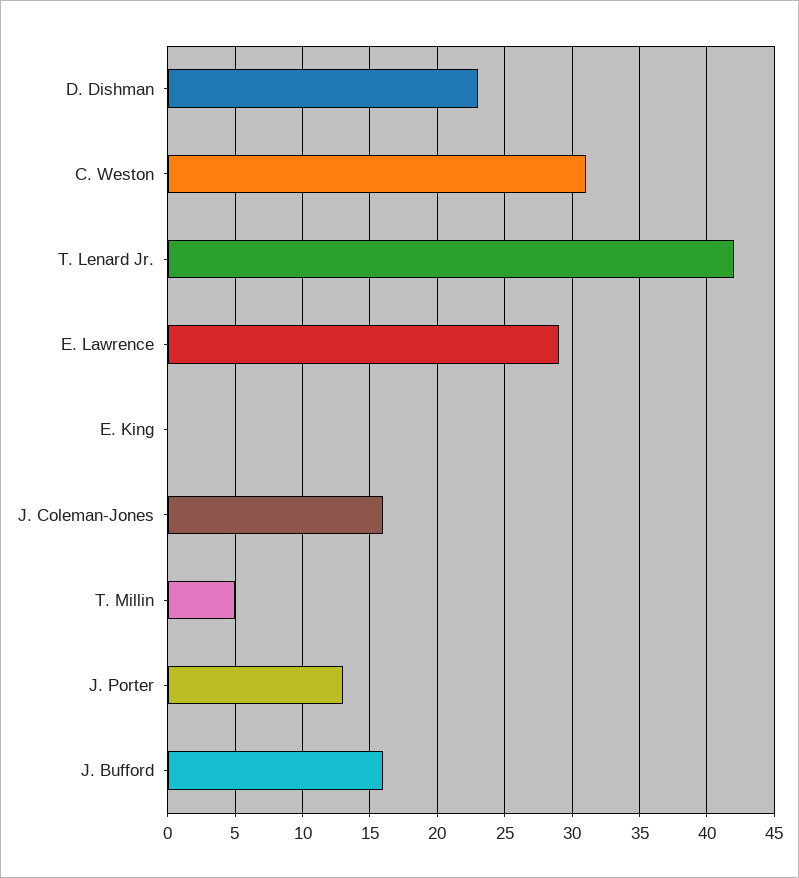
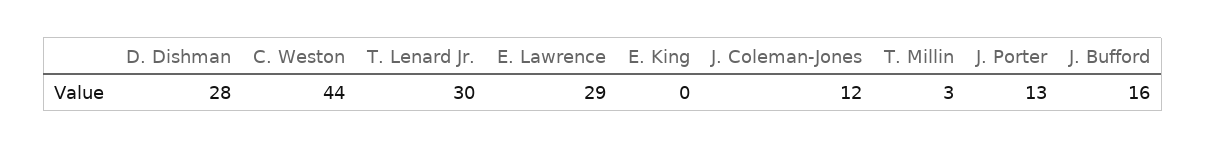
D. Dishman: 23 -> 28
C. Weston: 31 -> 44
T. Lenard Jr.: 42 -> 30
J. Coleman-Jones: 16 -> 12
T. Millin: 5 -> 3

